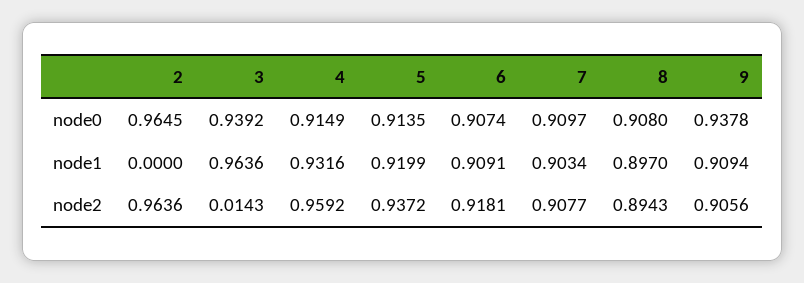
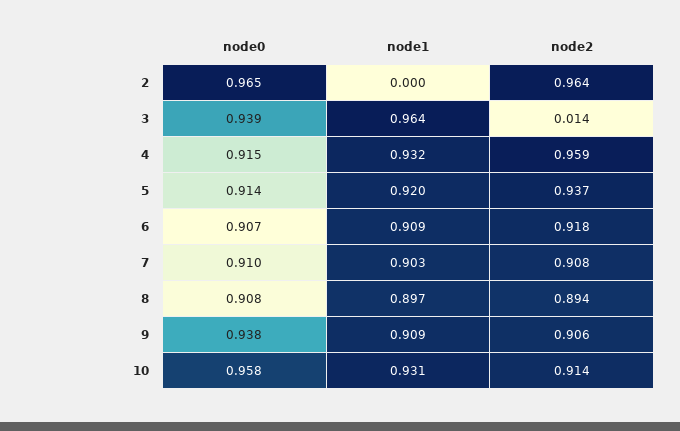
10, node0: none -> 0.958
10, node1: none -> 0.931
10, node2: none -> 0.914

